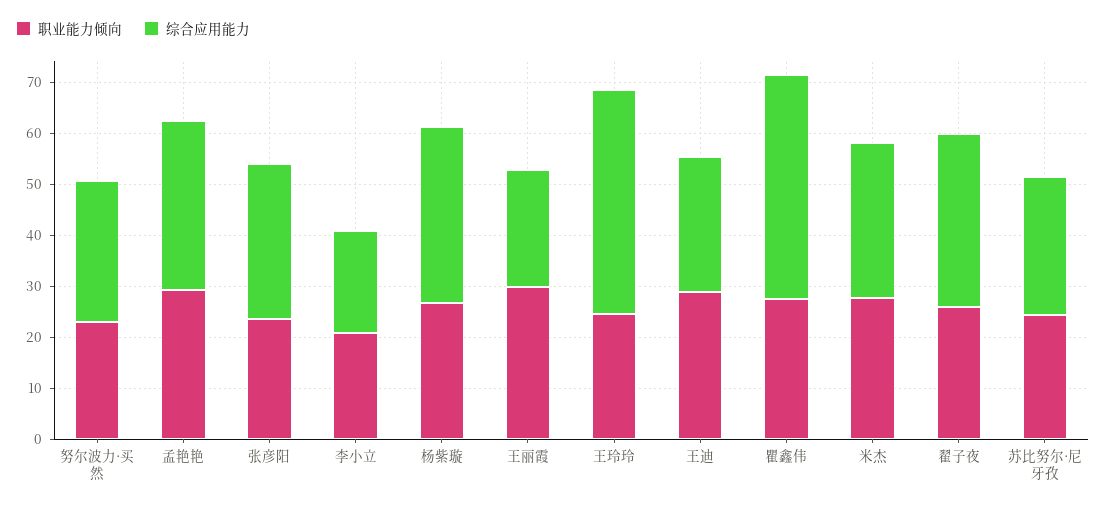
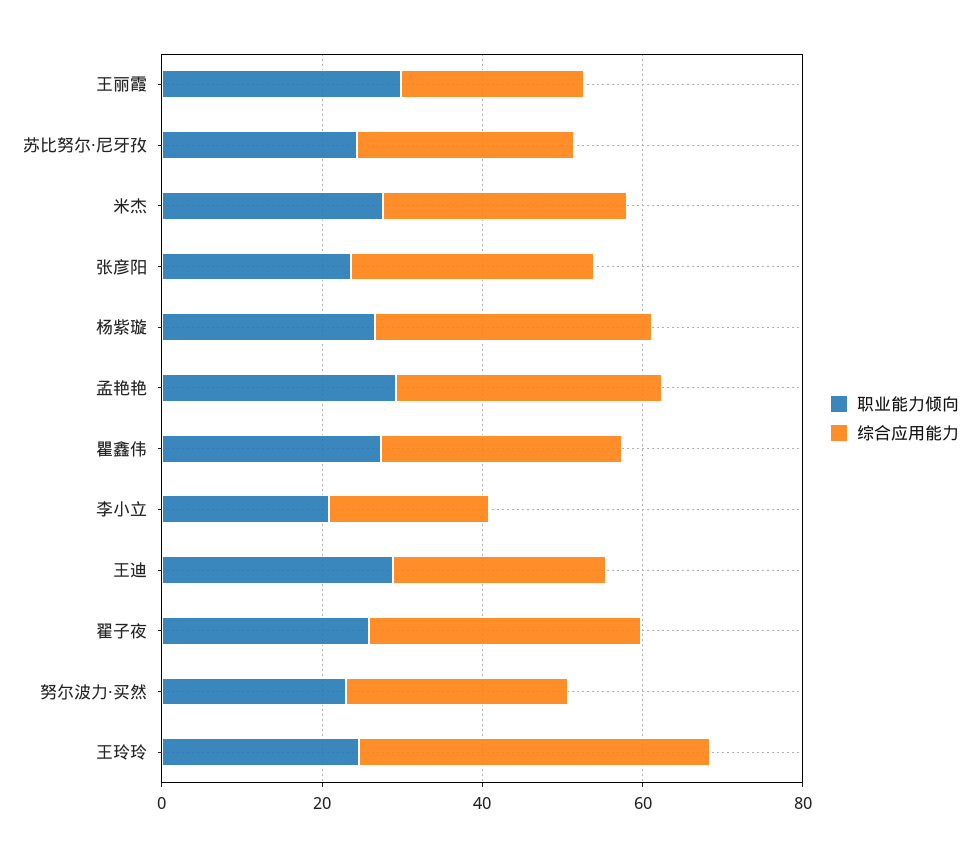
综合应用能力, 瞿鑫伟: 44 -> 30

